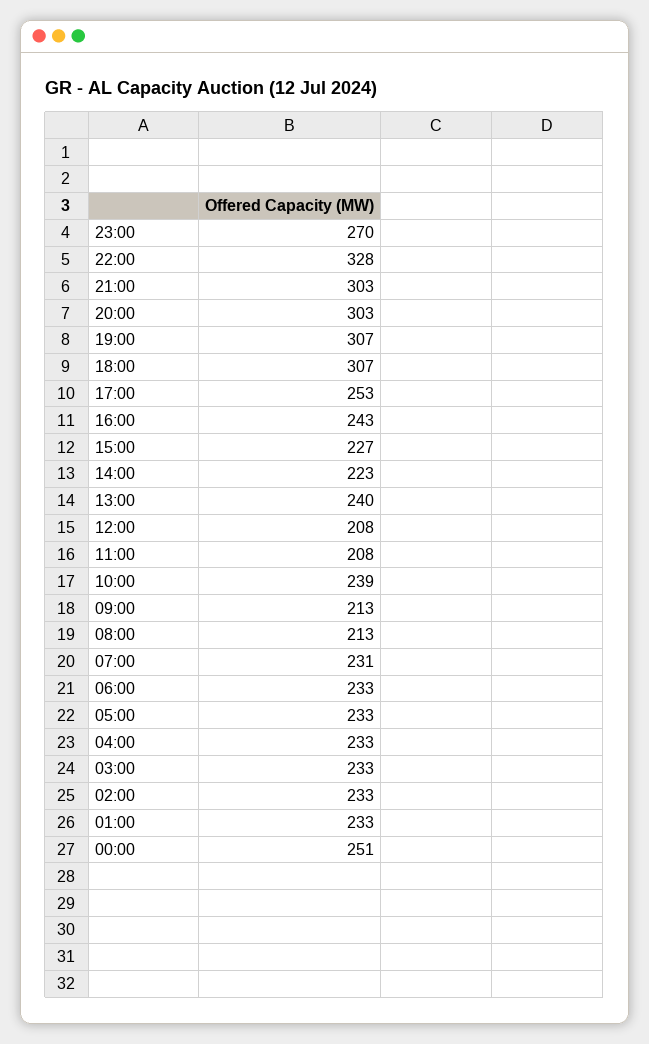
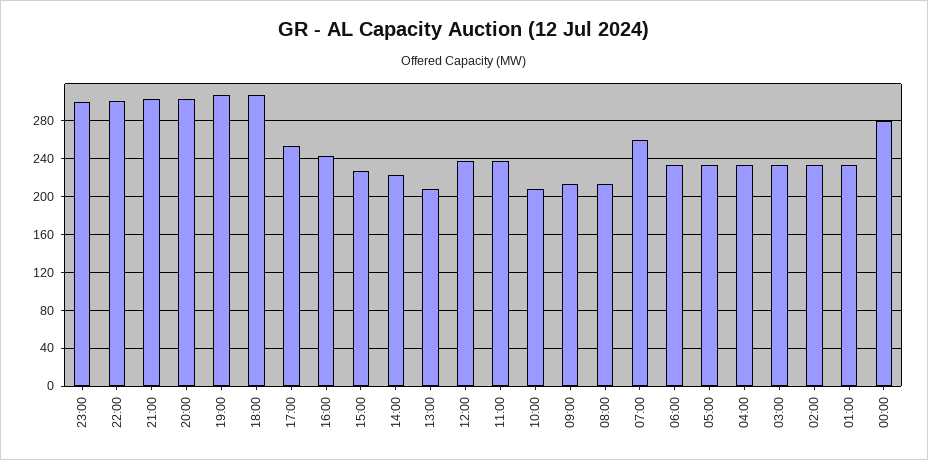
23:00: 270 -> 300
22:00: 328 -> 300
13:00: 240 -> 210
12:00: 208 -> 240
11:00: 208 -> 240
10:00: 239 -> 210
07:00: 231 -> 260
00:00: 251 -> 280

